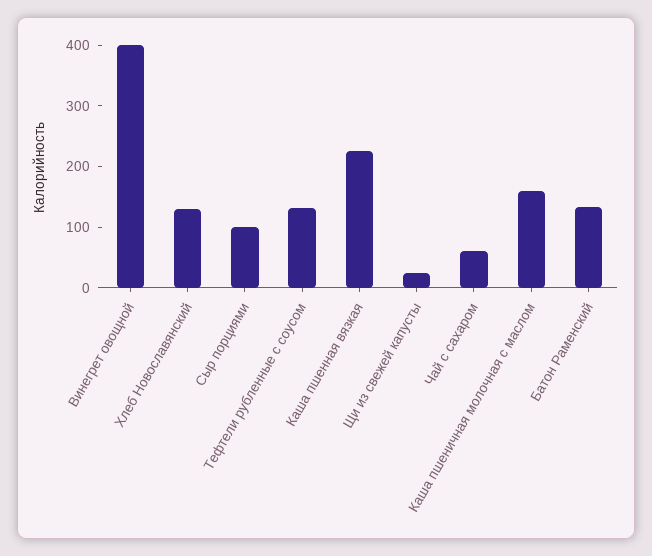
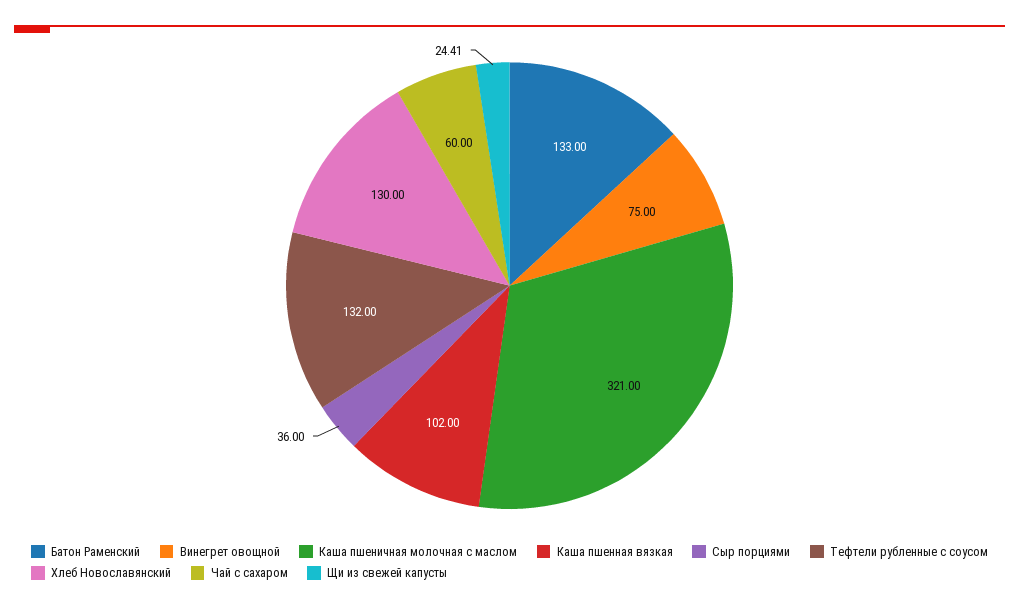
Винегрет овощной: 400 -> 75
Сыр порциями: 100 -> 36
Каша пшенная вязкая: 220 -> 102
Каша пшеничная молочная с маслом: 160 -> 321

